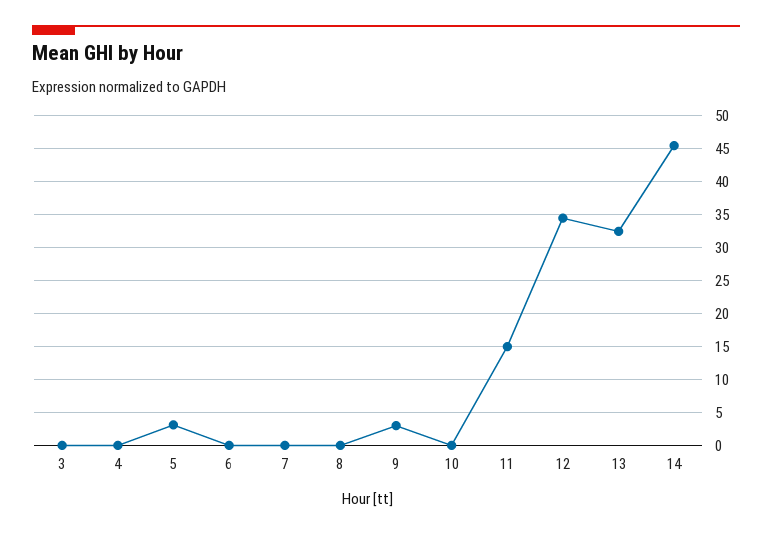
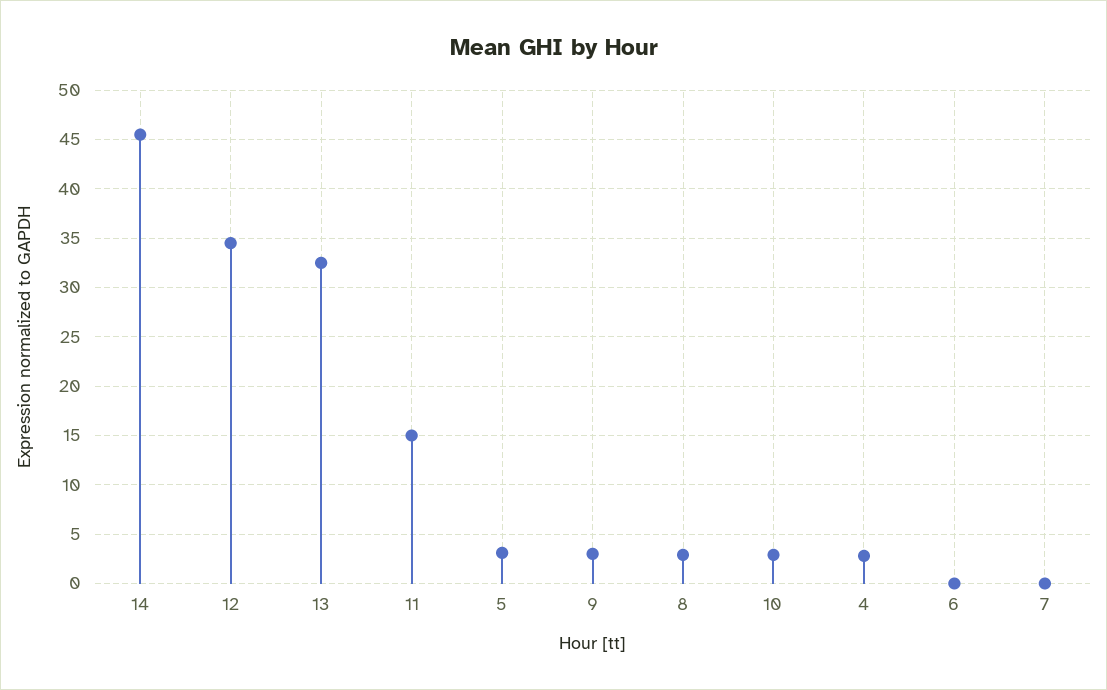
3: 0 -> none
4: 0 -> 3
8: 0 -> 3
10: 0 -> 3

